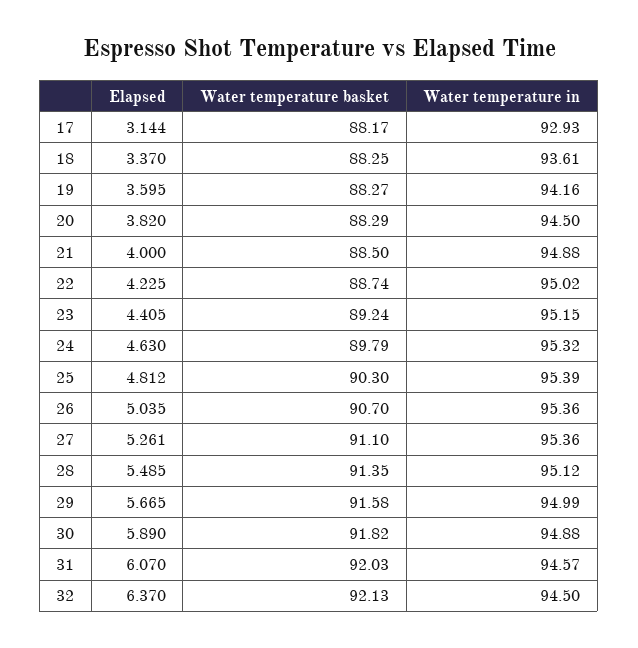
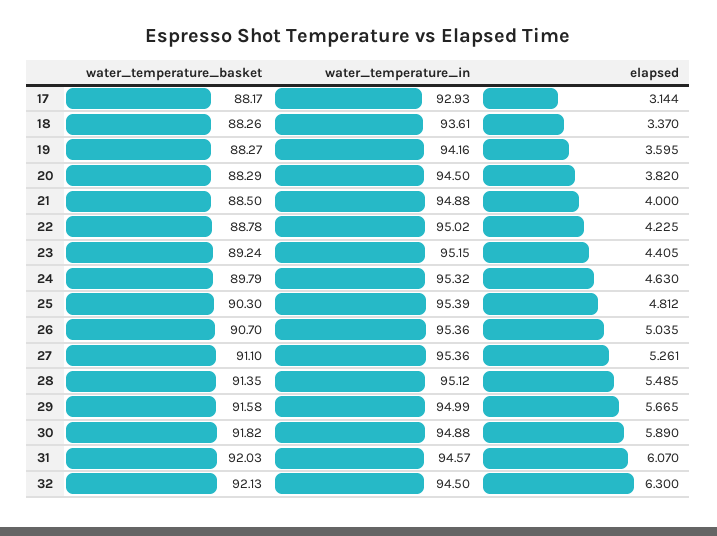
Water temperature basket, 18: 88.25 -> 88.26
Water temperature basket, 22: 88.74 -> 88.78
Elapsed, 32: 6.37 -> 6.3

